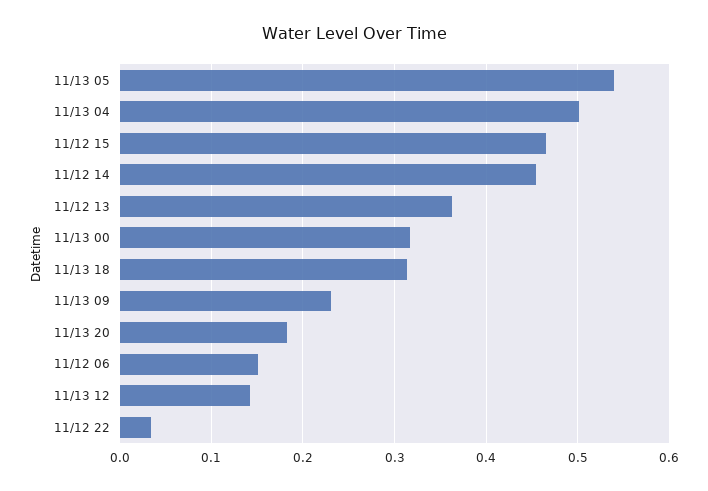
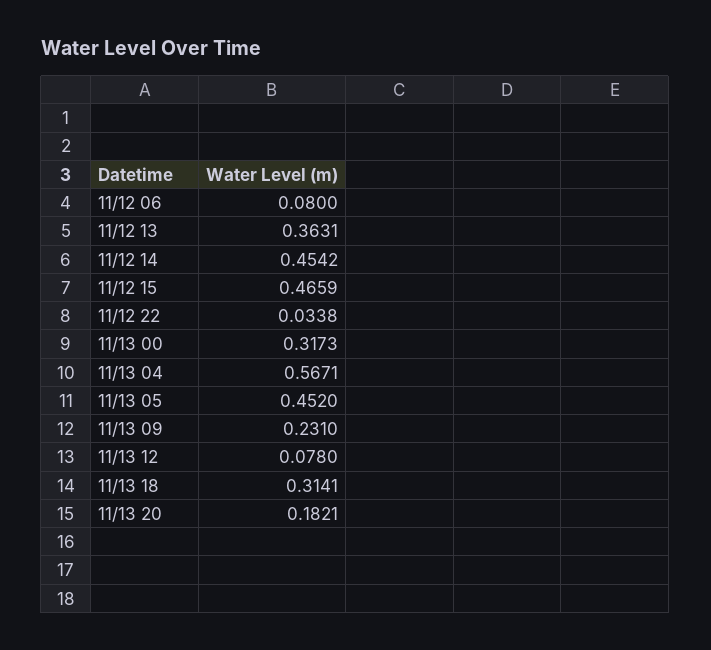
11/13 05: 0.54 -> 0.452
11/13 04: 0.5 -> 0.5671
11/12 06: 0.15 -> 0.08
11/13 12: 0.14 -> 0.078

